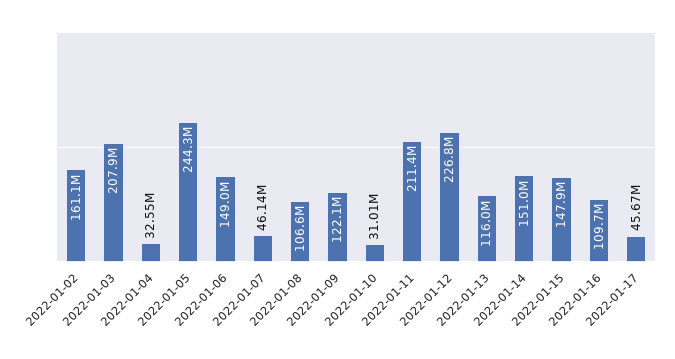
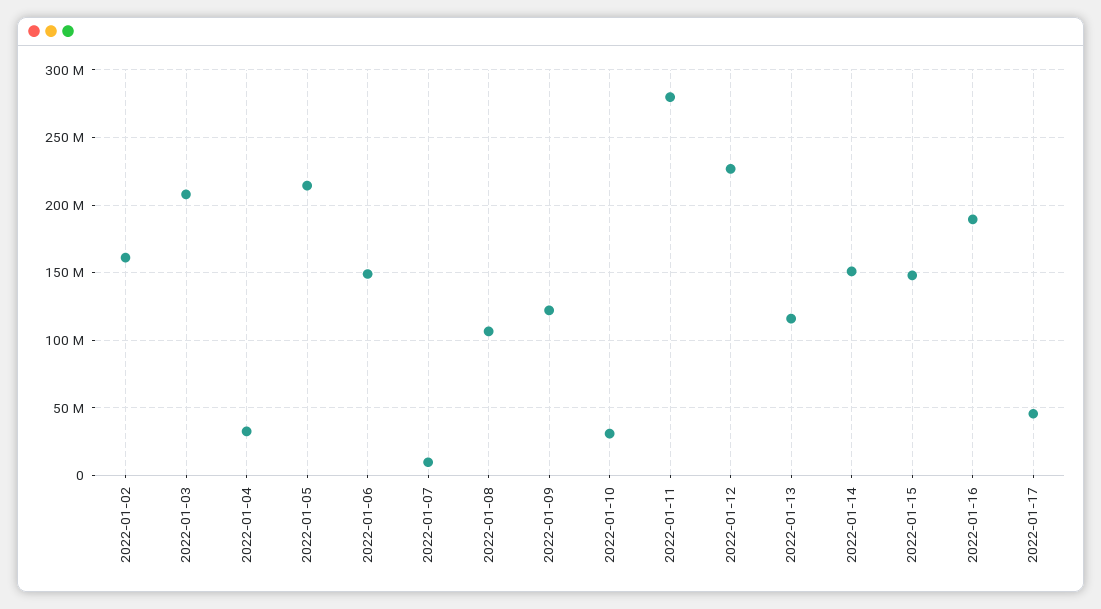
2022-01-05: 244300000 -> 215000000
2022-01-07: 46140000 -> 10000000
2022-01-11: 211400000 -> 280000000
2022-01-16: 109700000 -> 190000000

